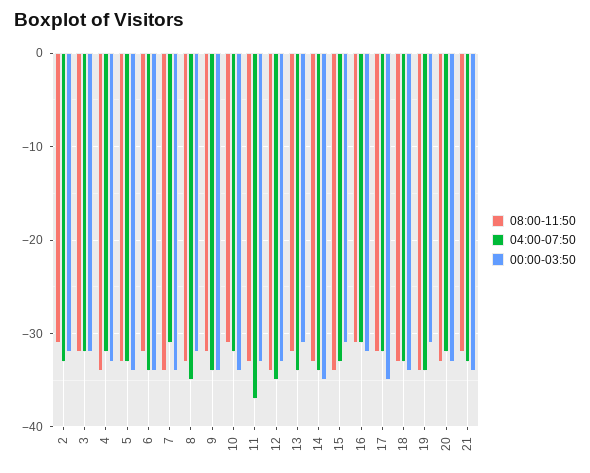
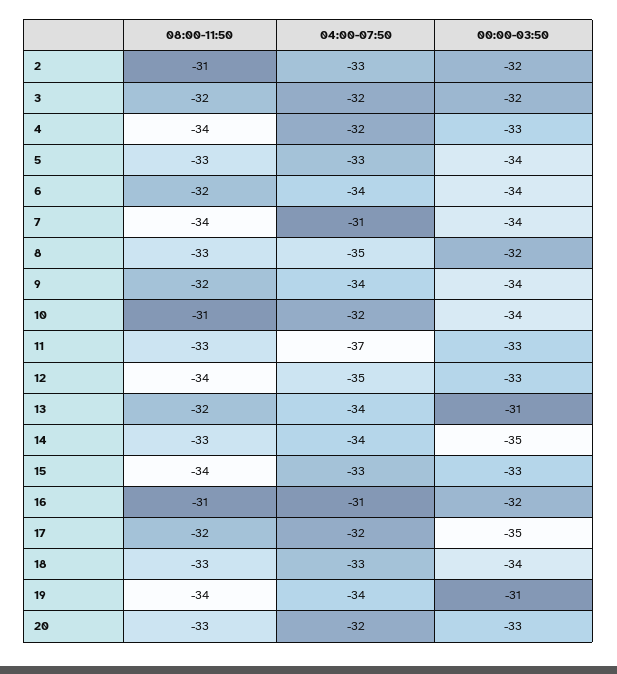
00:00-03:50, 15: -31 -> -33
08:00-11:50, 21: -32 -> none
04:00-07:50, 21: -33 -> none
00:00-03:50, 21: -34 -> none

